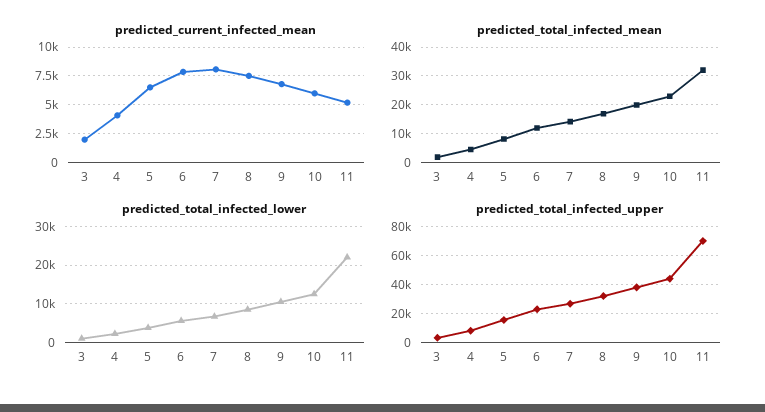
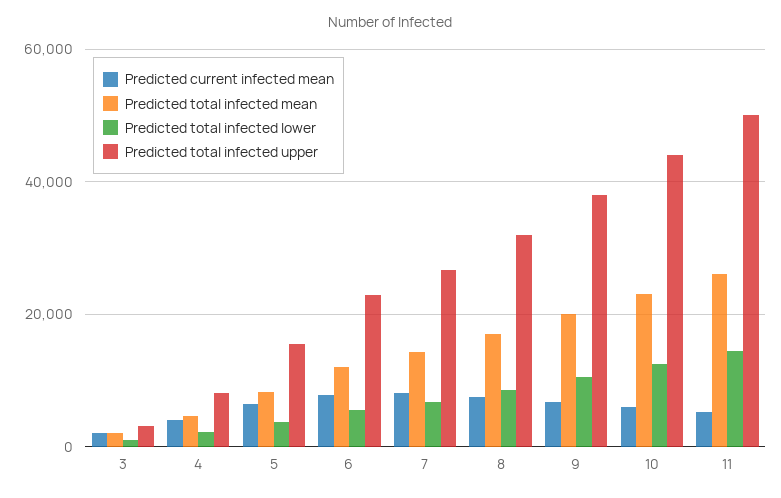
predicted_total_infected_mean, 11: 32500 -> 26000
predicted_total_infected_lower, 11: 22000 -> 14000
predicted_total_infected_upper, 11: 70000 -> 50000

